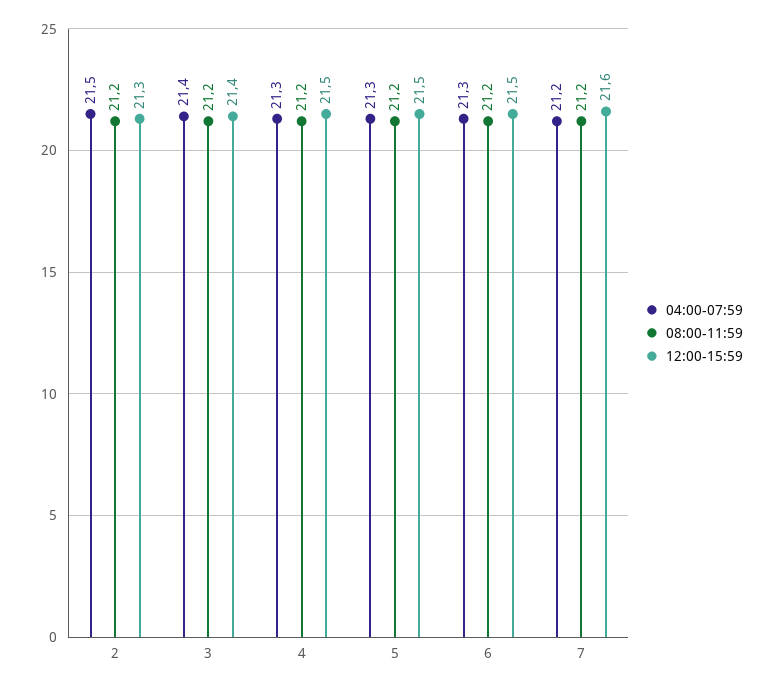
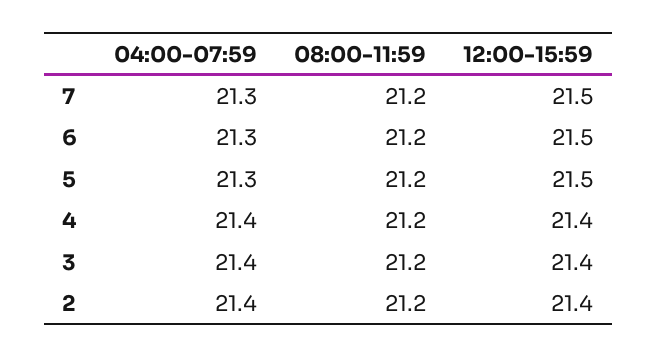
04:00-07:59, 2: 21.5 -> 21.4
12:00-15:59, 2: 21.3 -> 21.4
04:00-07:59, 4: 21.3 -> 21.4
12:00-15:59, 4: 21.5 -> 21.4
04:00-07:59, 7: 21.2 -> 21.3
12:00-15:59, 7: 21.6 -> 21.5

